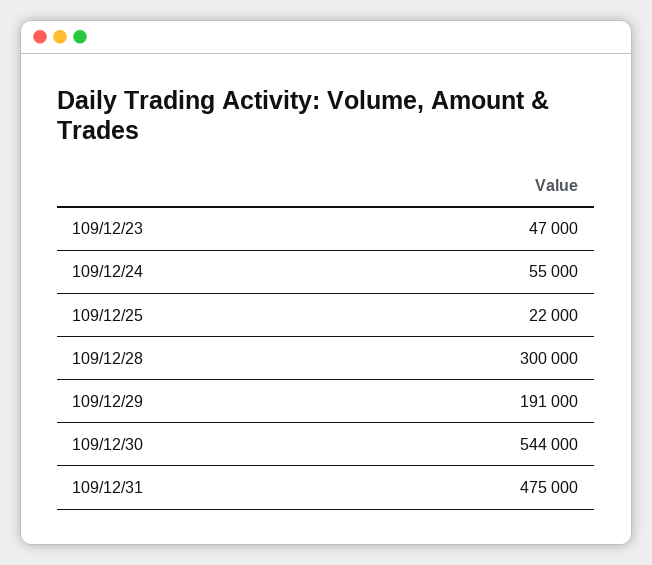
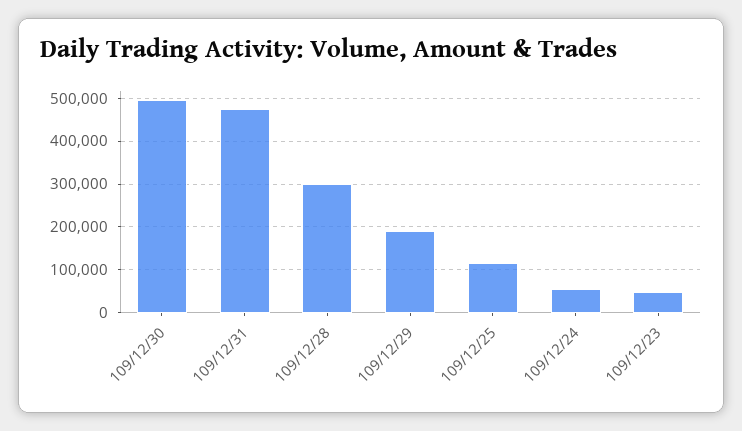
109/12/25: 22000 -> 120000
109/12/30: 544000 -> 500000

